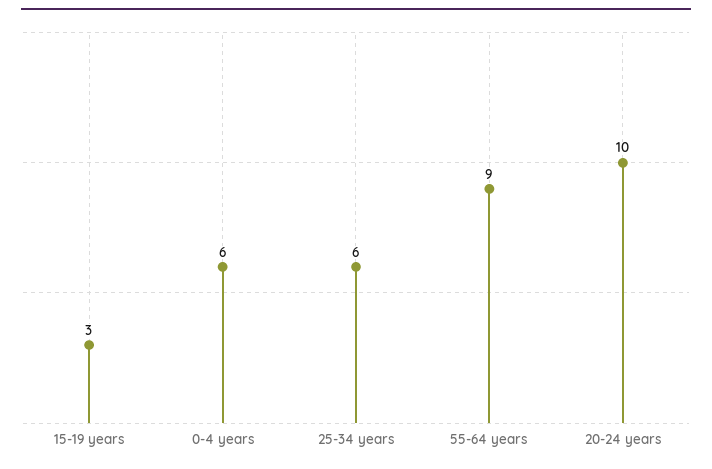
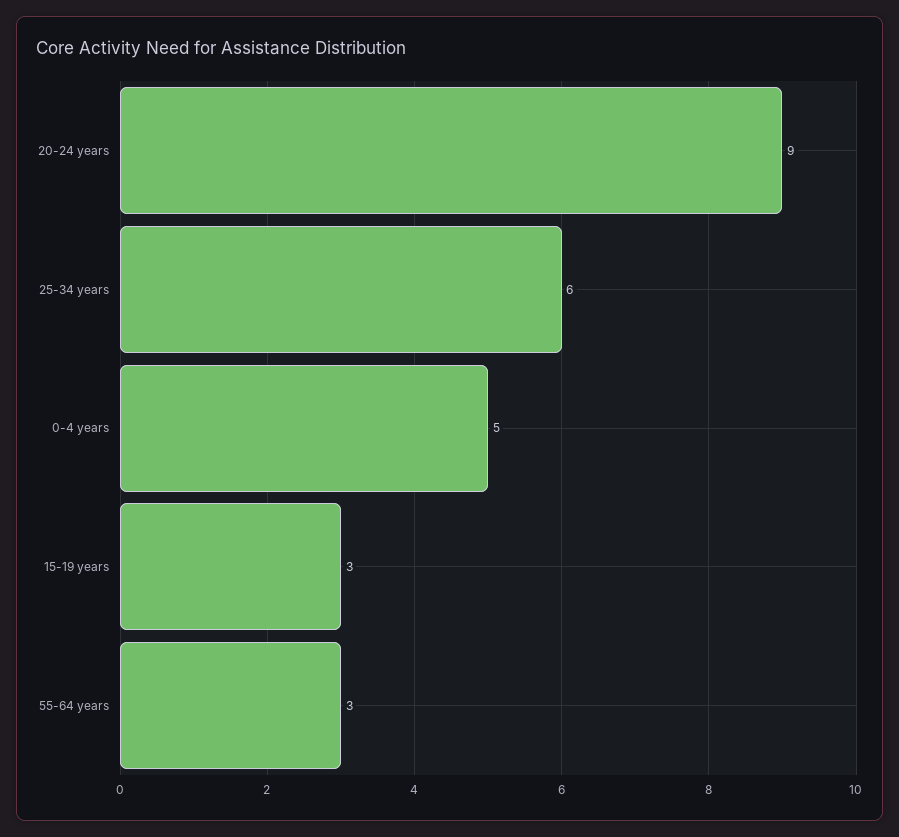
0-4 years: 6 -> 5
55-64 years: 9 -> 3
20-24 years: 10 -> 9

